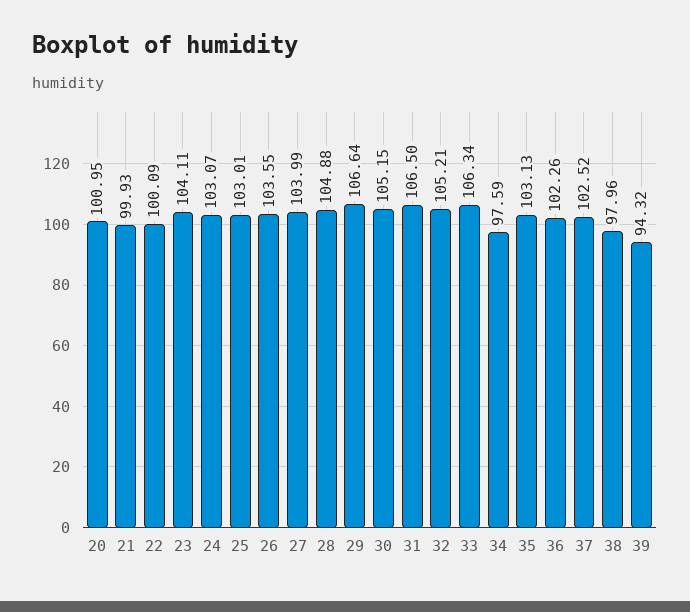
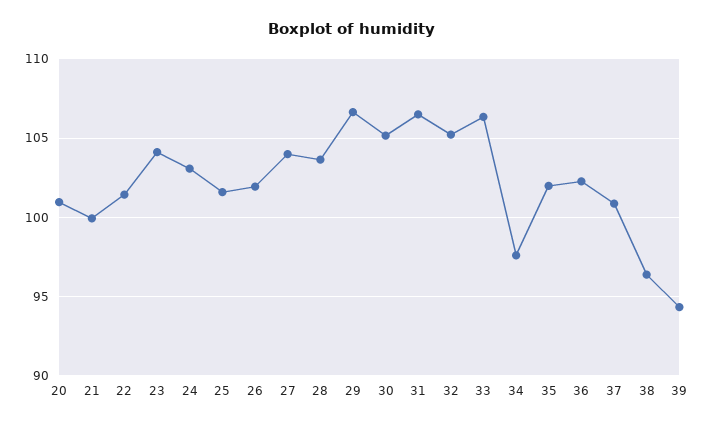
22: 100.09 -> 101.5
25: 103.01 -> 101.5
26: 103.55 -> 102
28: 104.88 -> 103.5
35: 103.13 -> 102
37: 102.52 -> 101
38: 97.96 -> 96.5

